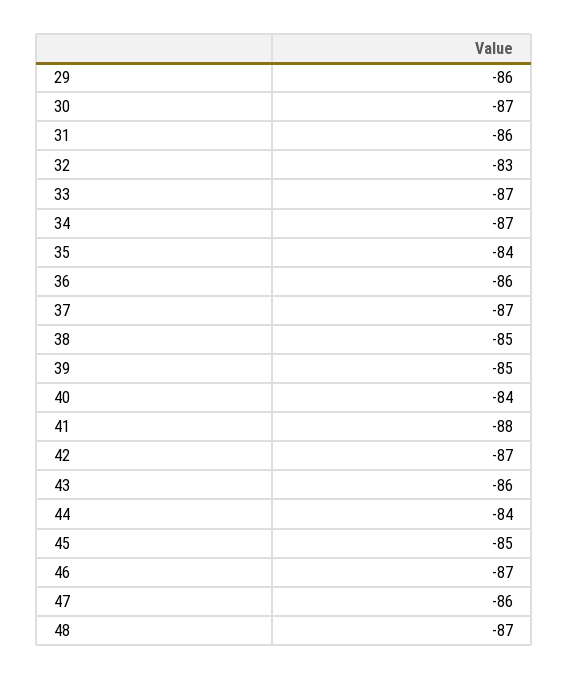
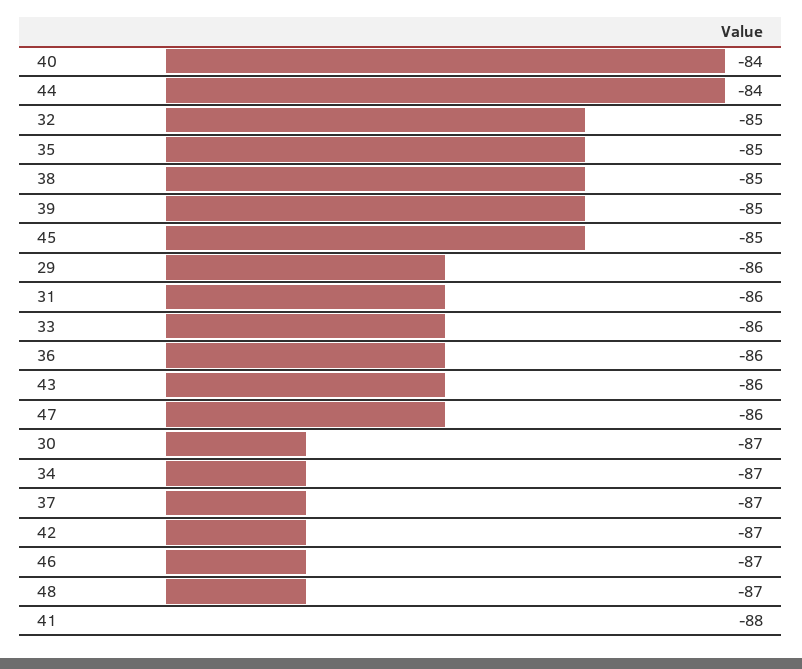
32: -83 -> -85
33: -87 -> -86
35: -84 -> -85

